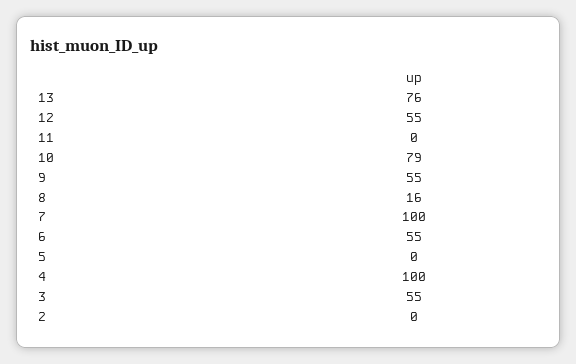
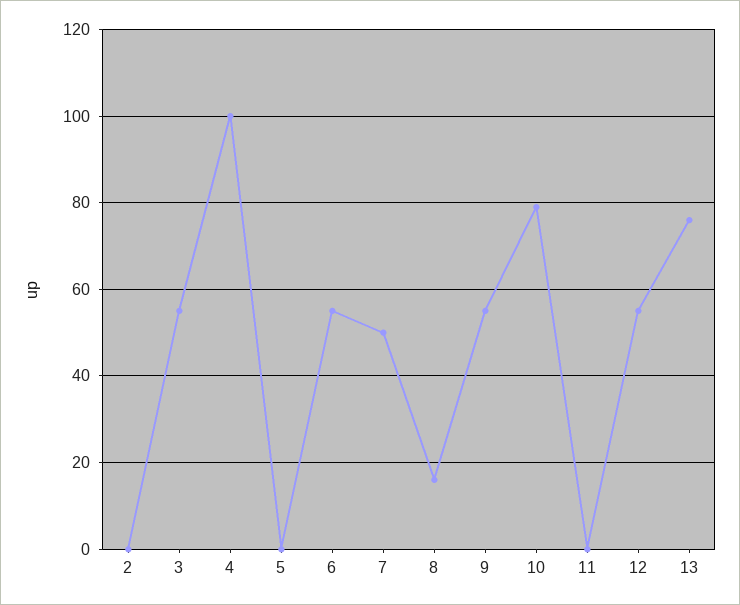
7: 100 -> 50

